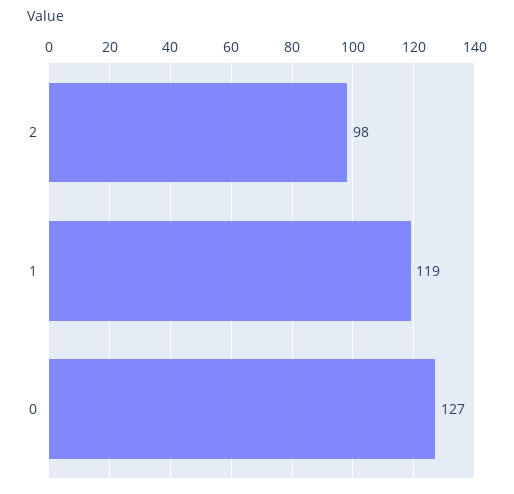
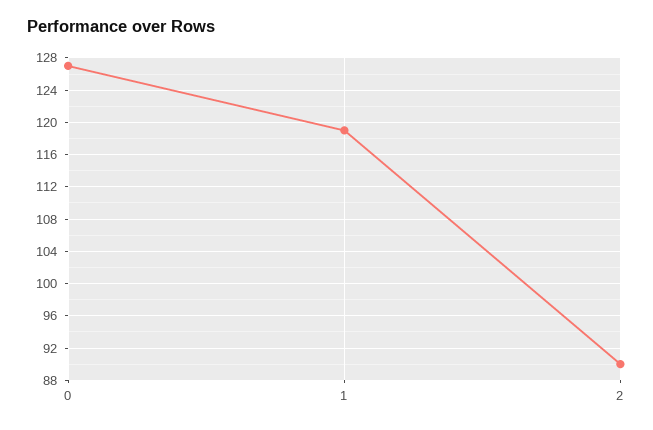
2: 98 -> 90

